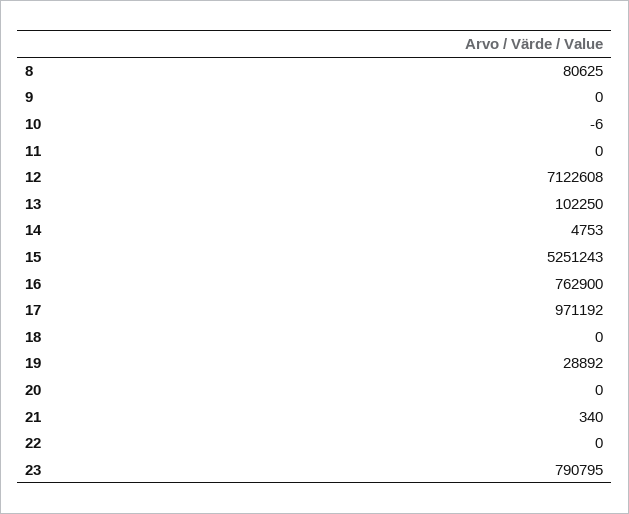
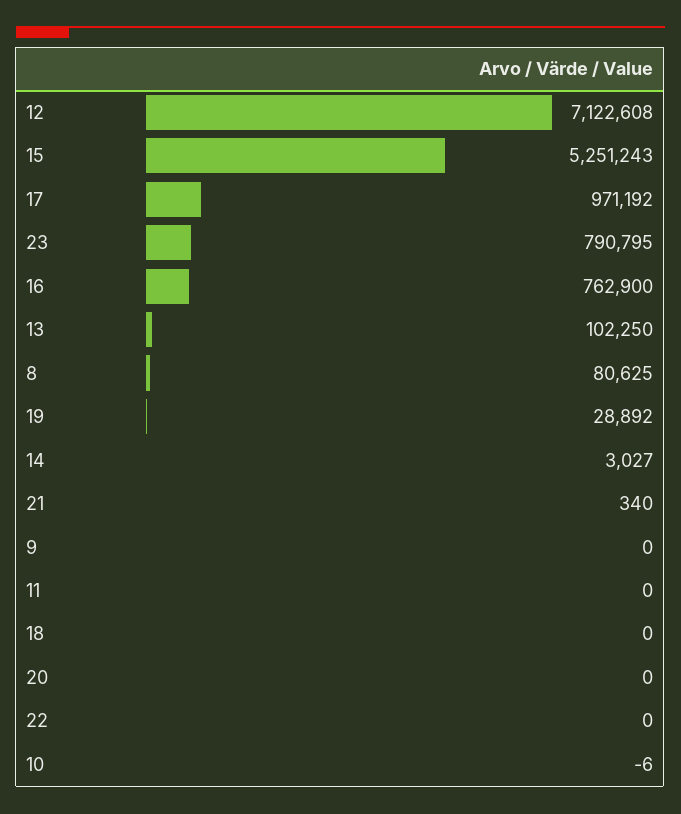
14: 4753 -> 3027

